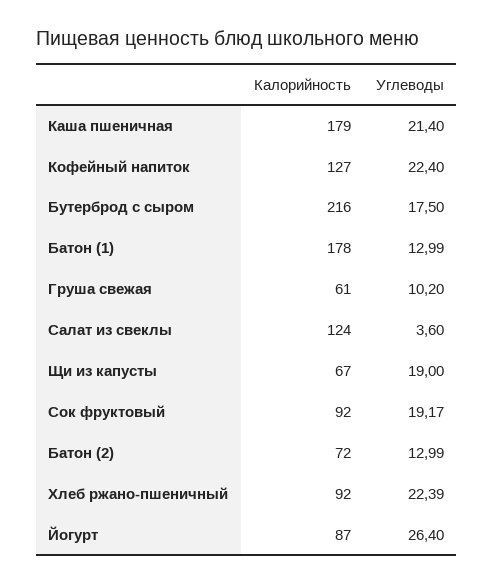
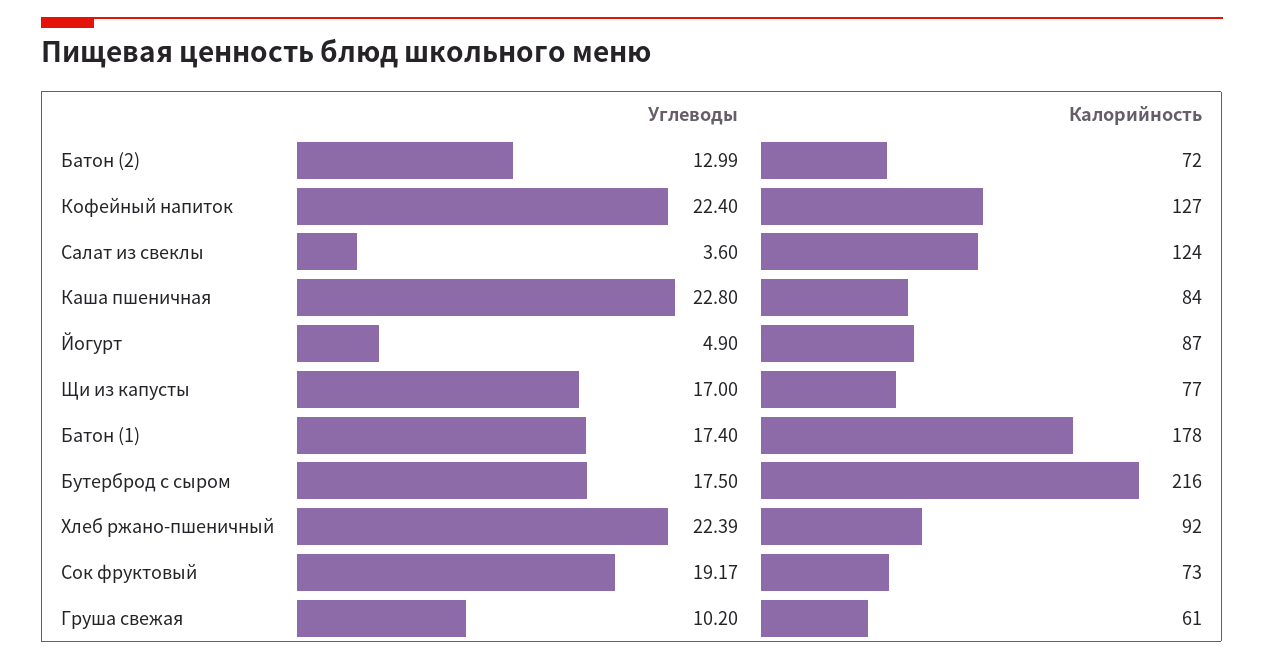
Калорийность, Каша пшеничная: 179 -> 84
Углеводы, Каша пшеничная: 21.4 -> 22.8
Углеводы, Батон (1): 12.99 -> 17.4
Калорийность, Щи из капусты: 67 -> 77
Углеводы, Щи из капусты: 19 -> 17
Калорийность, Сок фруктовый: 92 -> 73
Углеводы, Йогурт: 26.4 -> 4.9

